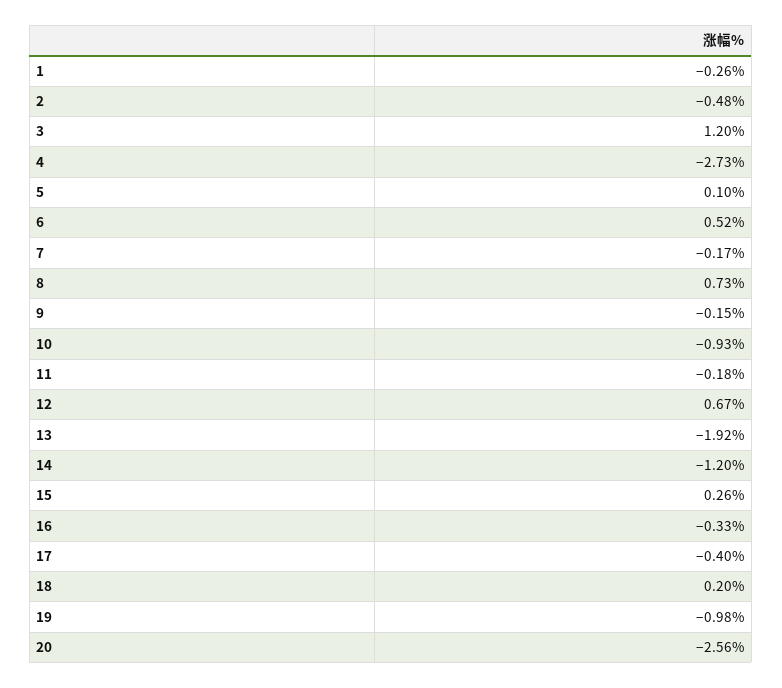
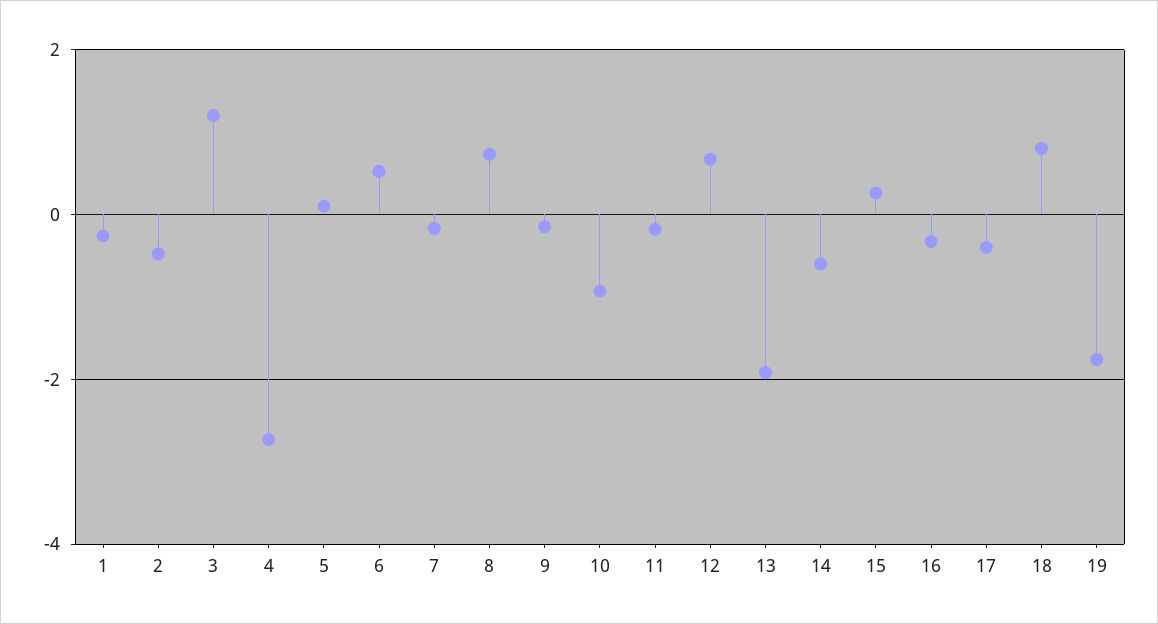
14: -1.2 -> -0.6
18: 0.2 -> 0.8
19: -0.98 -> -1.8
20: -2.56 -> none

